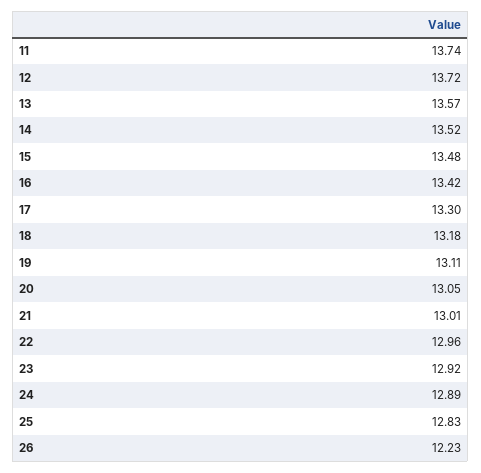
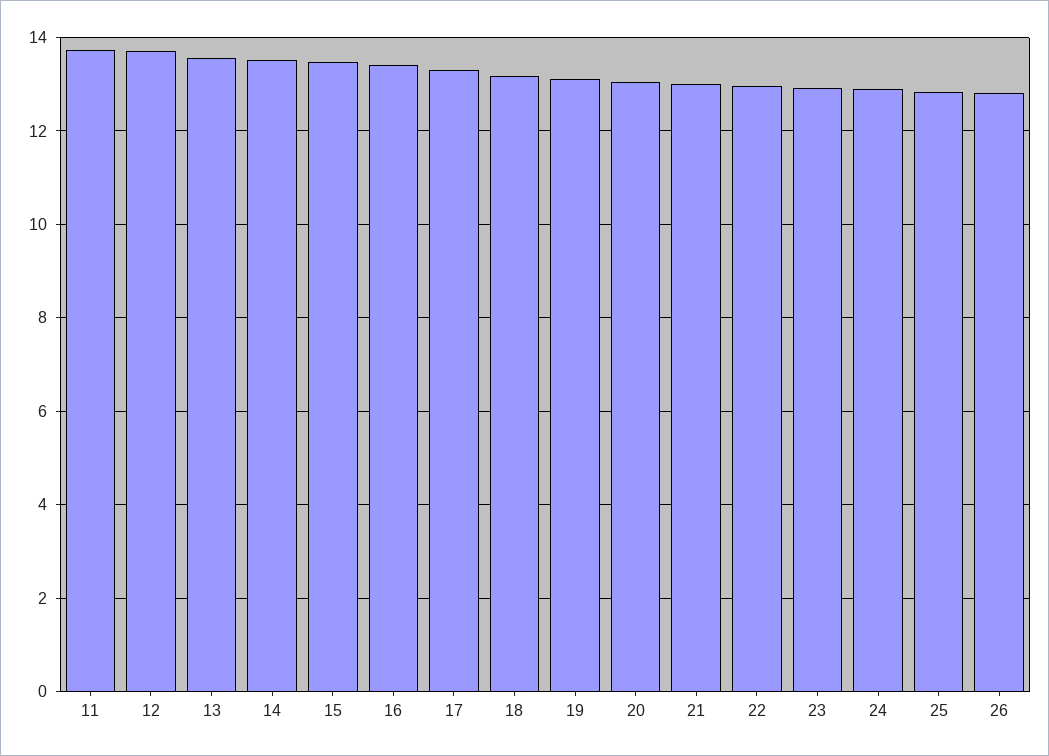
26: 12.23 -> 12.8

